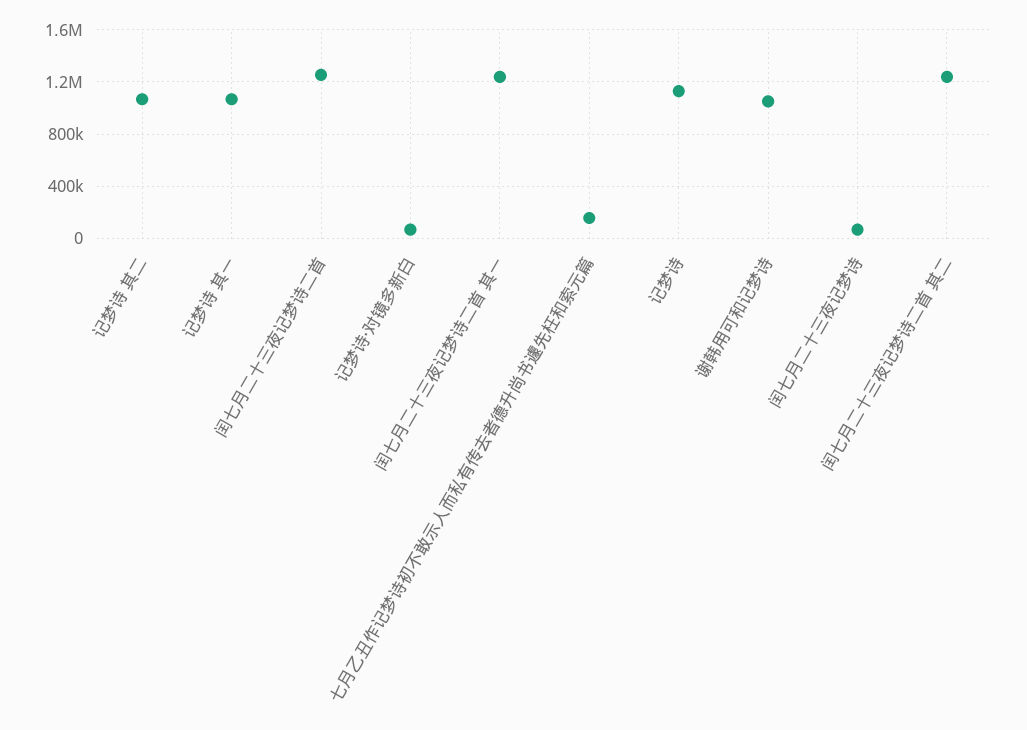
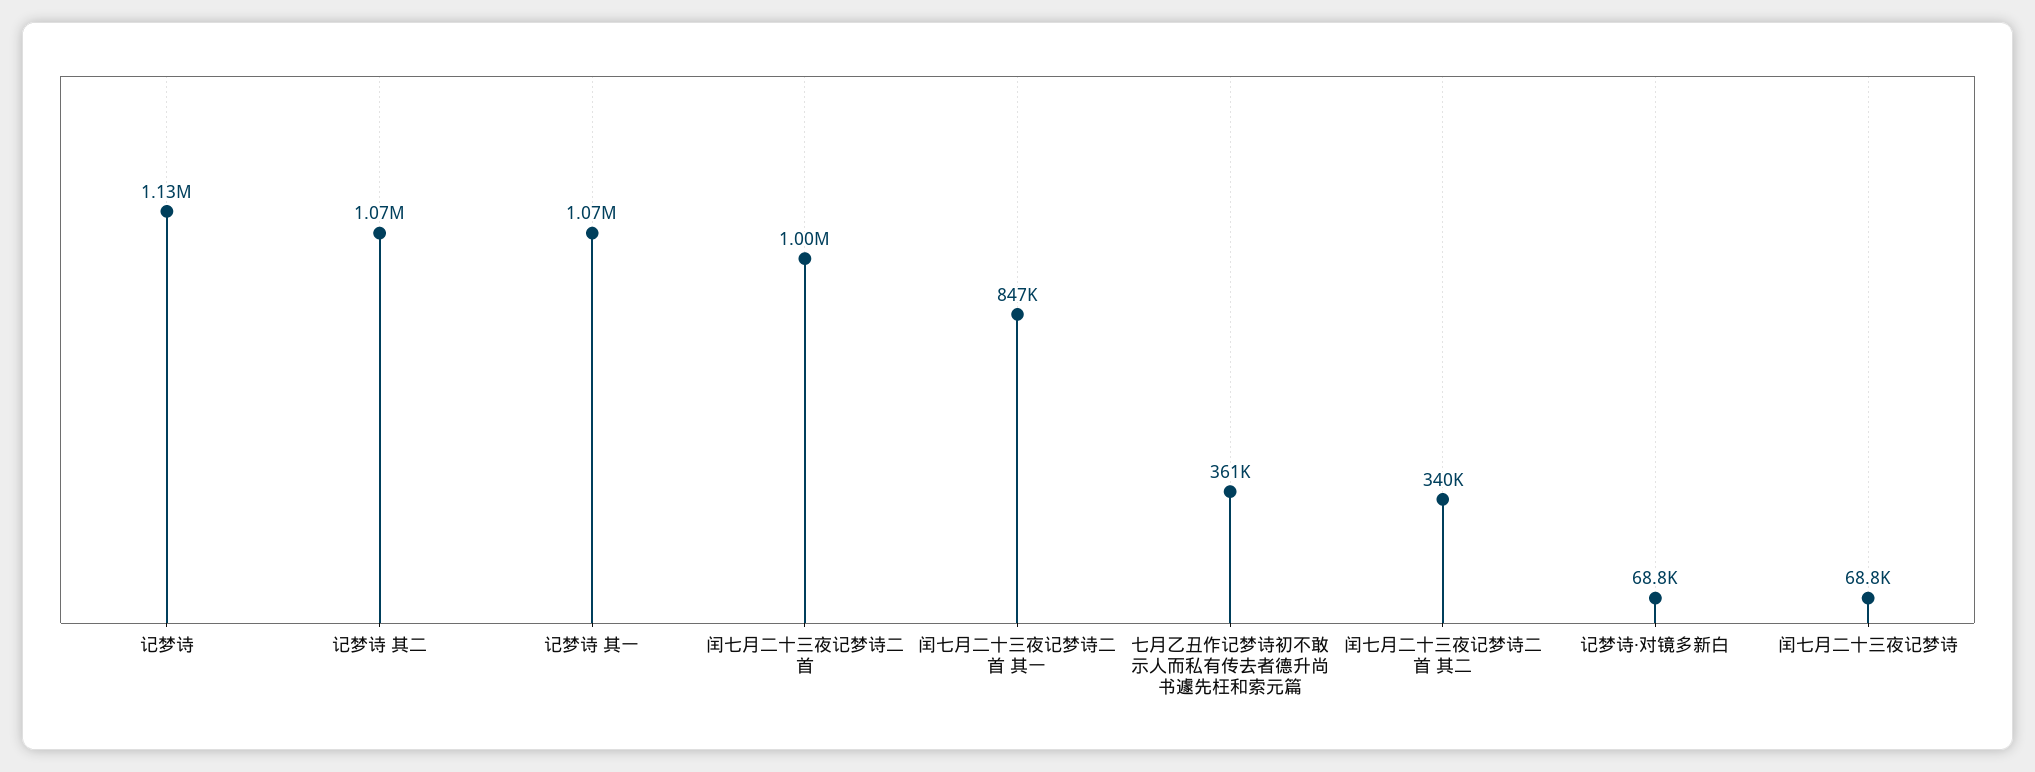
闰七月二十三夜记梦诗二首: 1250000 -> 1000000
闰七月二十三夜记梦诗二首 其一: 1250000 -> 847000
七月乙丑作记梦诗初不敢示人而私有传去者德升尚书遽先枉和索元篇: 150000 -> 361000
谢韩用可和记梦诗: 1050000 -> none
闰七月二十三夜记梦诗二首 其二: 1250000 -> 340000

